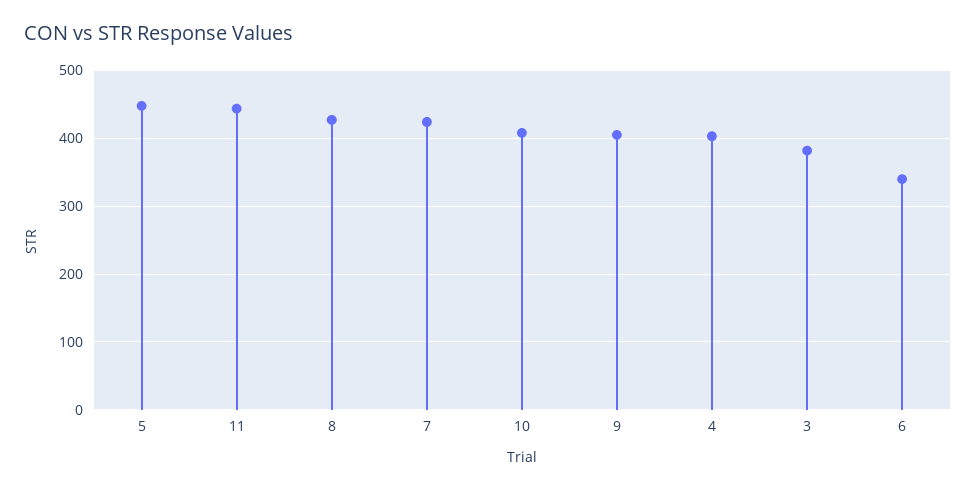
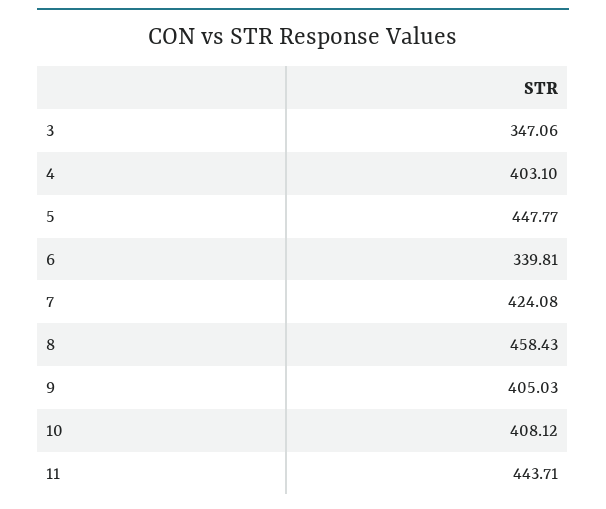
8: 430 -> 458.43
3: 380 -> 347.06

